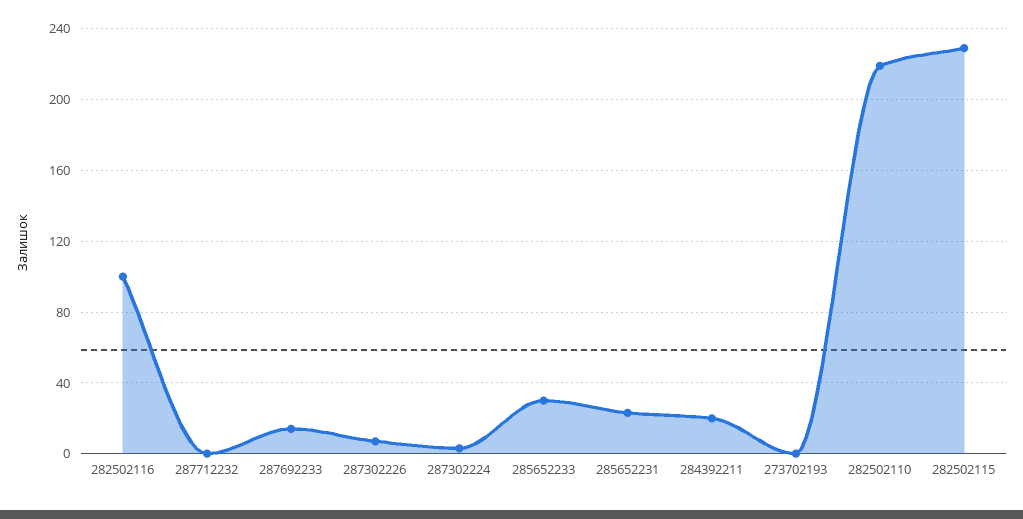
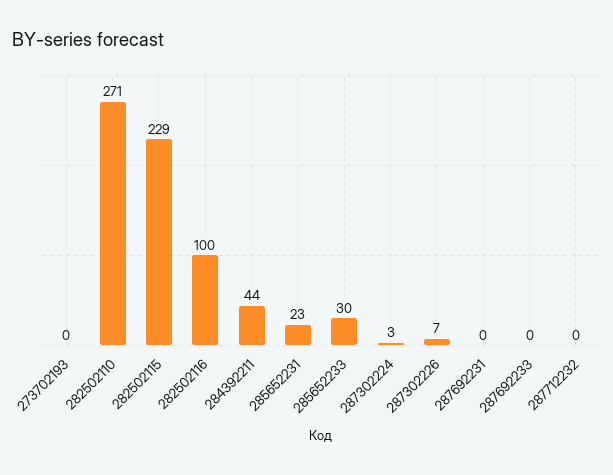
287692233: 15 -> 0
284392211: 20 -> 44
282502110: 220 -> 271
287692231: none -> 0

